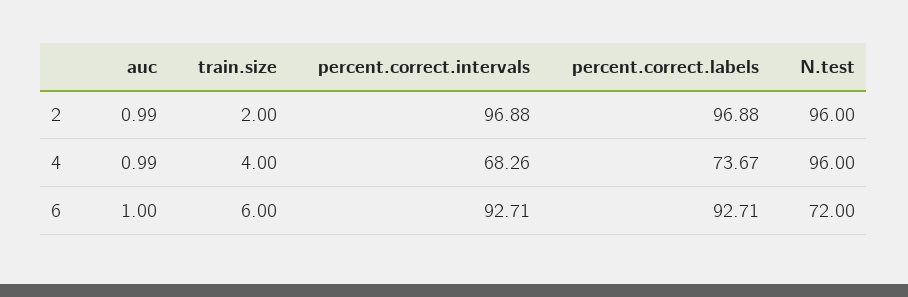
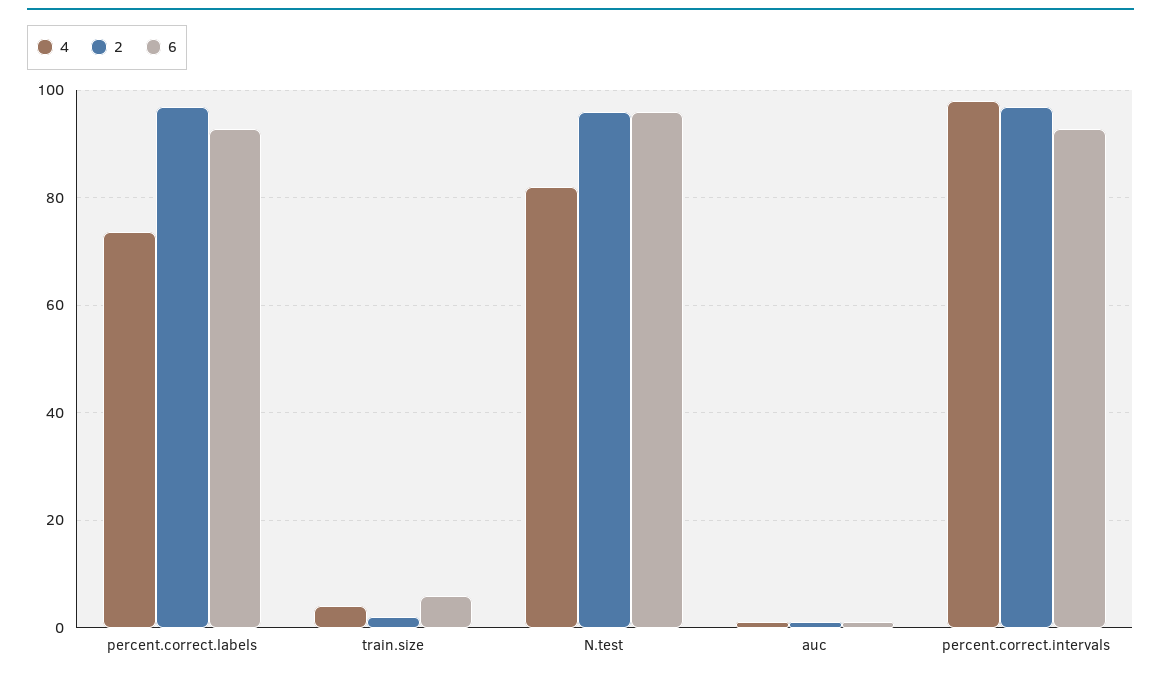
4, percent.correct.intervals: 68.26 -> 98
4, N.test: 96 -> 82
6, N.test: 72 -> 96

